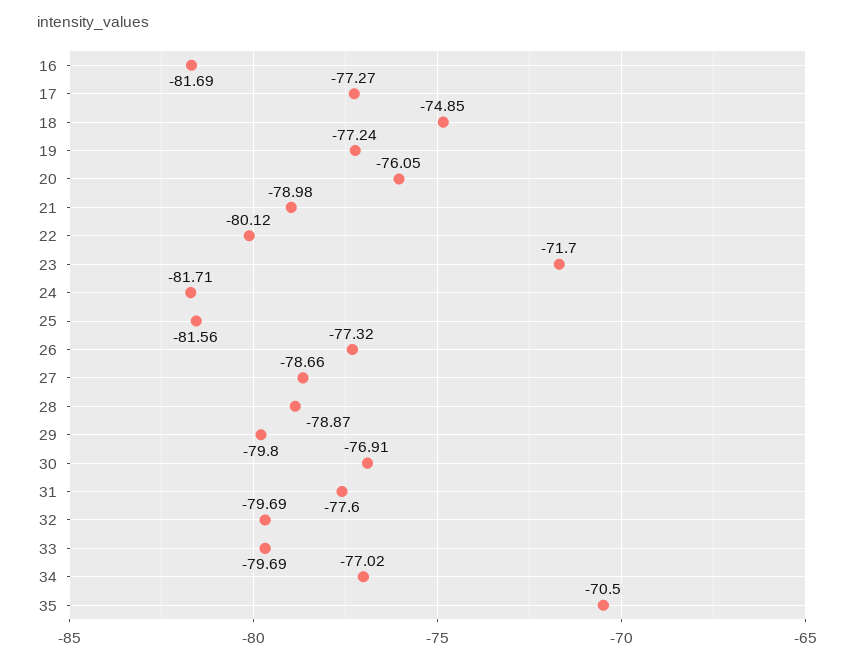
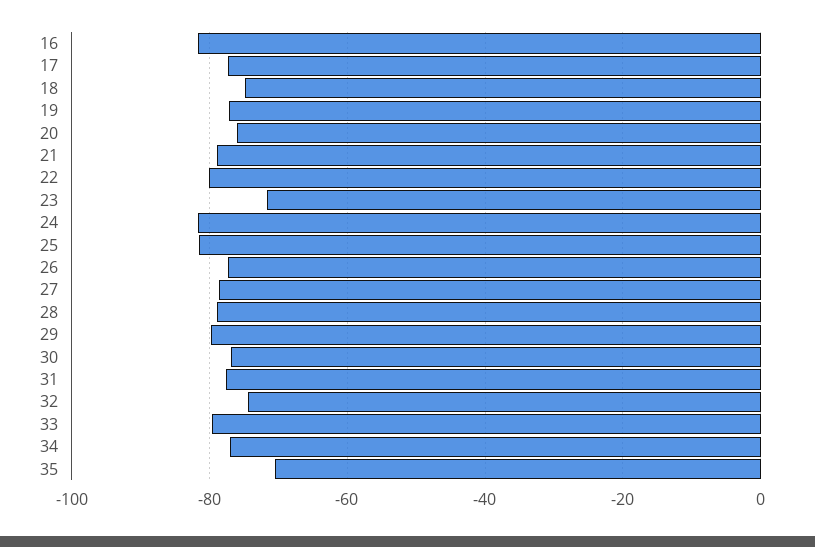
32: -79.69 -> -74

